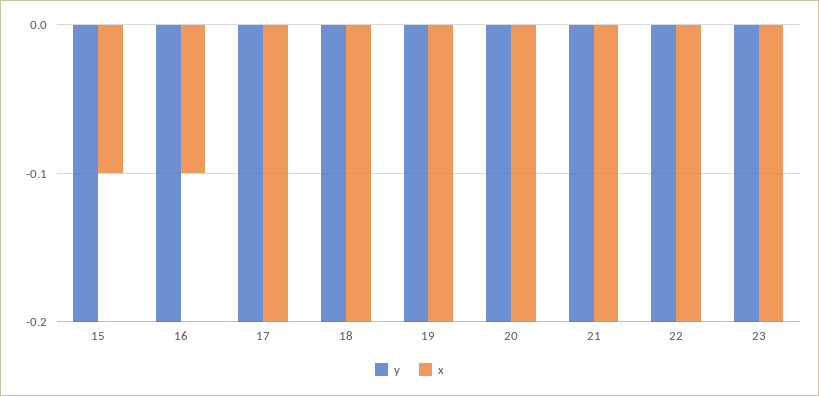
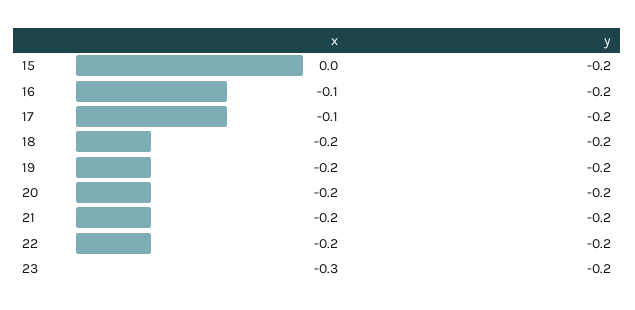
x, 15: -0.1 -> 0
x, 17: -0.2 -> -0.1
x, 23: -0.2 -> -0.3

